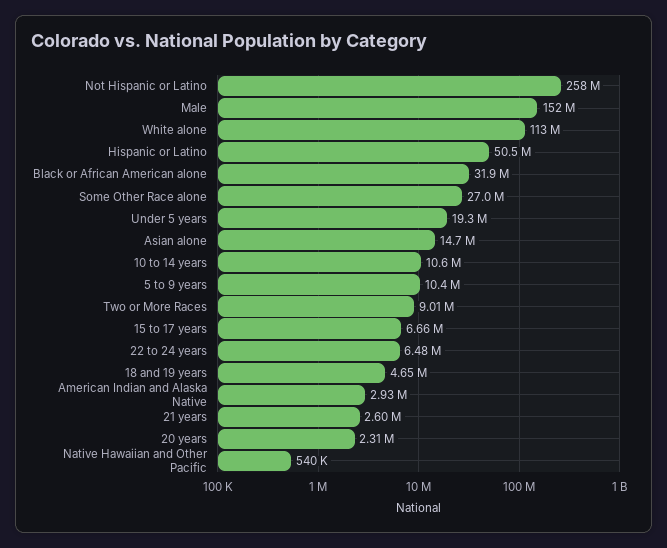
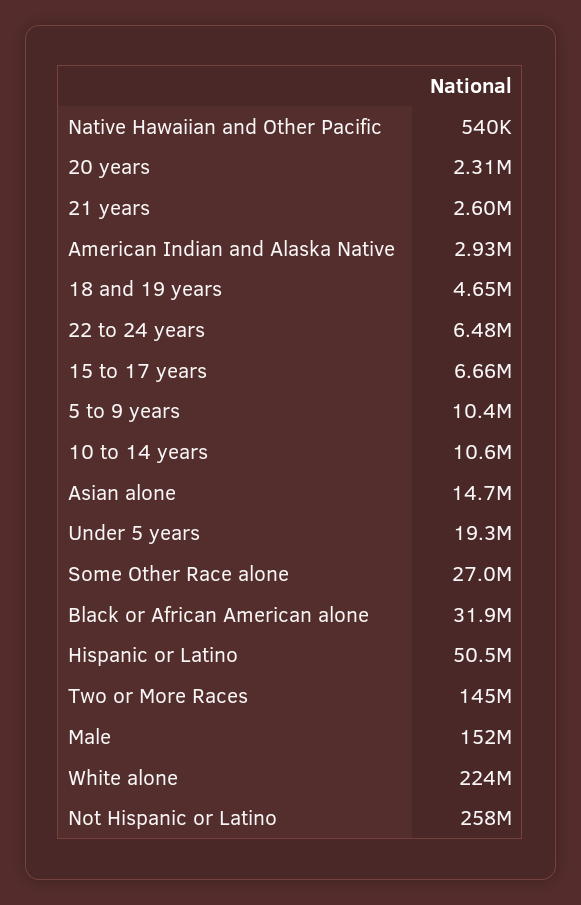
White alone: 113000000 -> 224000000
Two or More Races: 9010000 -> 145000000

